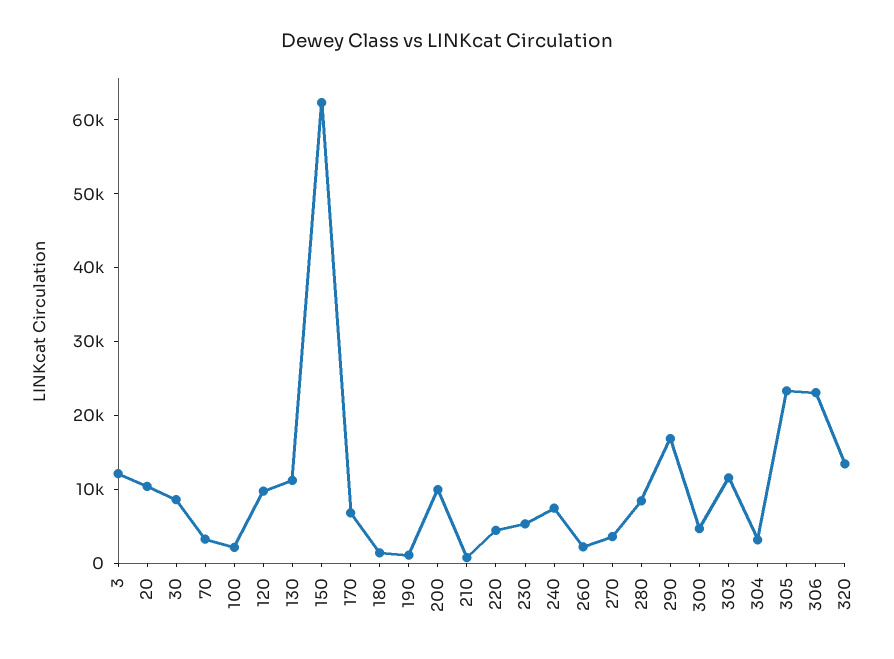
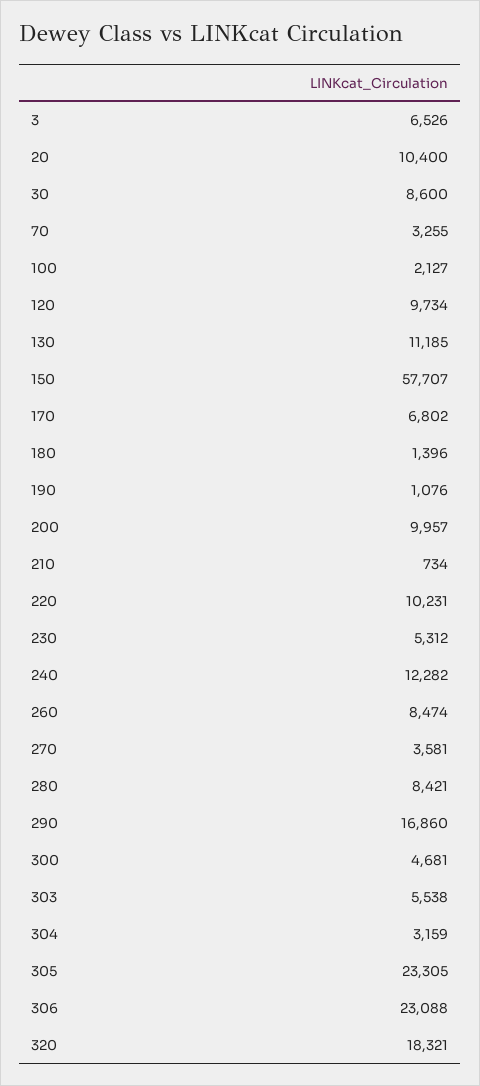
3: 12000 -> 6526
150: 62000 -> 57707
220: 4000 -> 10231
240: 8000 -> 12282
260: 2000 -> 8474
303: 12000 -> 5538
320: 14000 -> 18321

